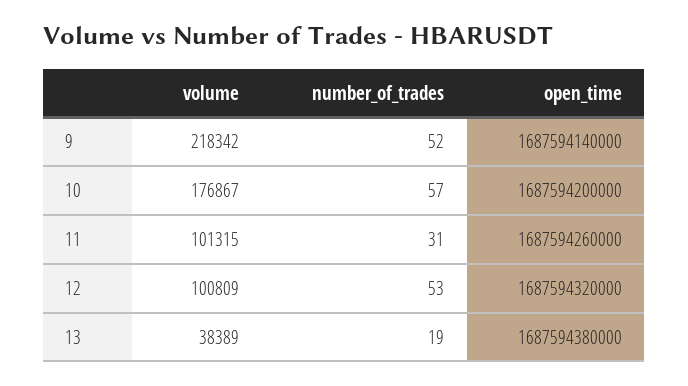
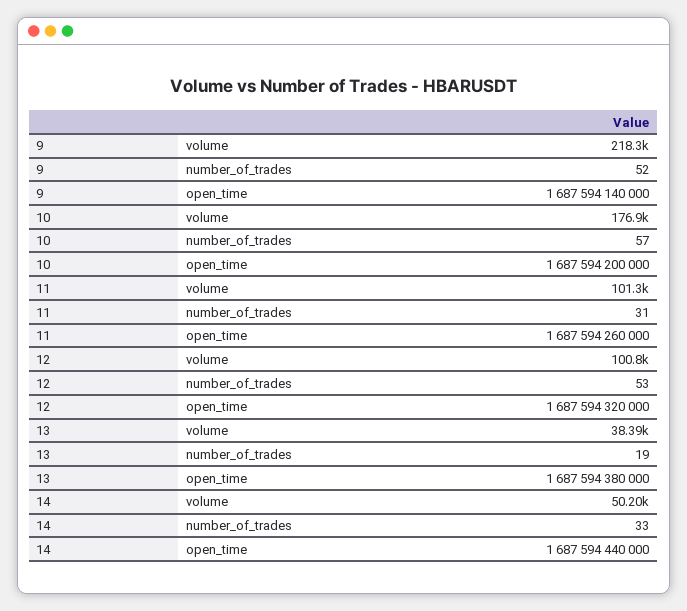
volume, 14: none -> 50200
number_of_trades, 14: none -> 33
open_time, 14: none -> 1687594440000

